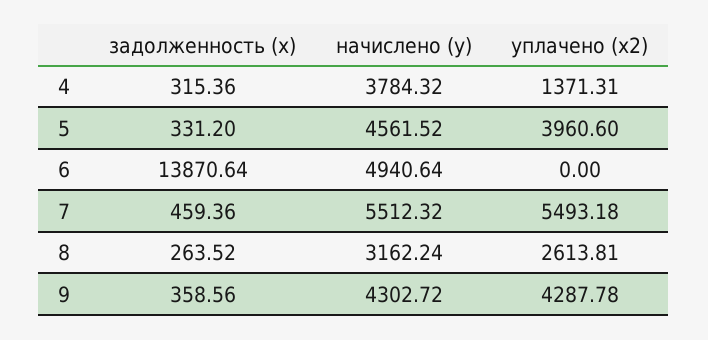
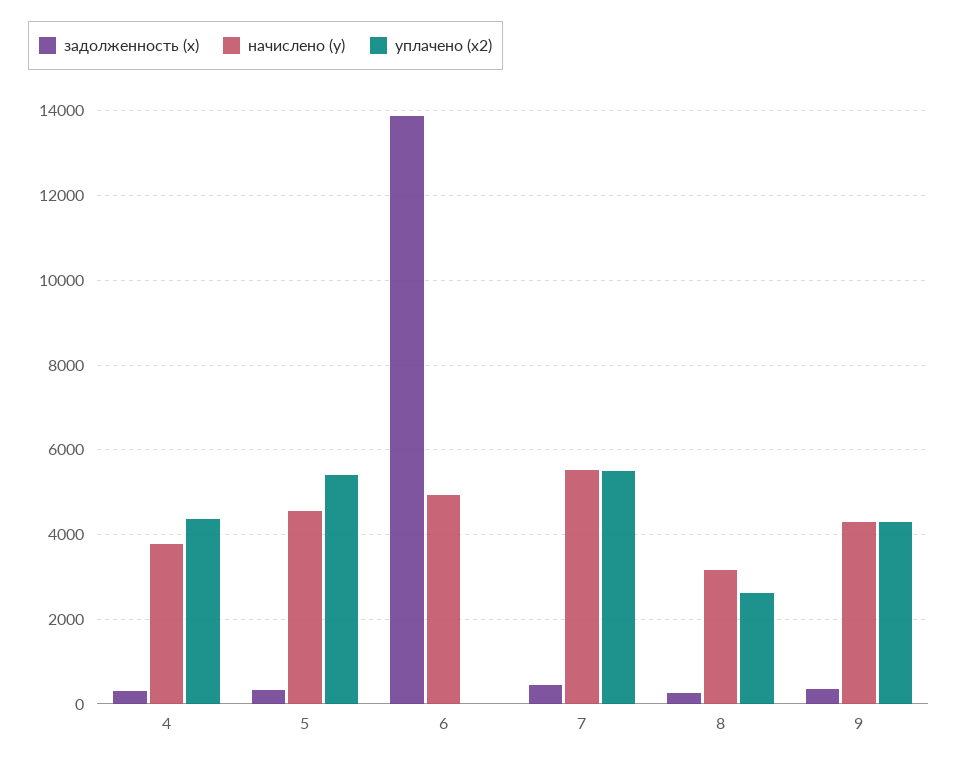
уплачено (x2), 4: 1371.31 -> 4400
уплачено (x2), 5: 3960.6 -> 5400

